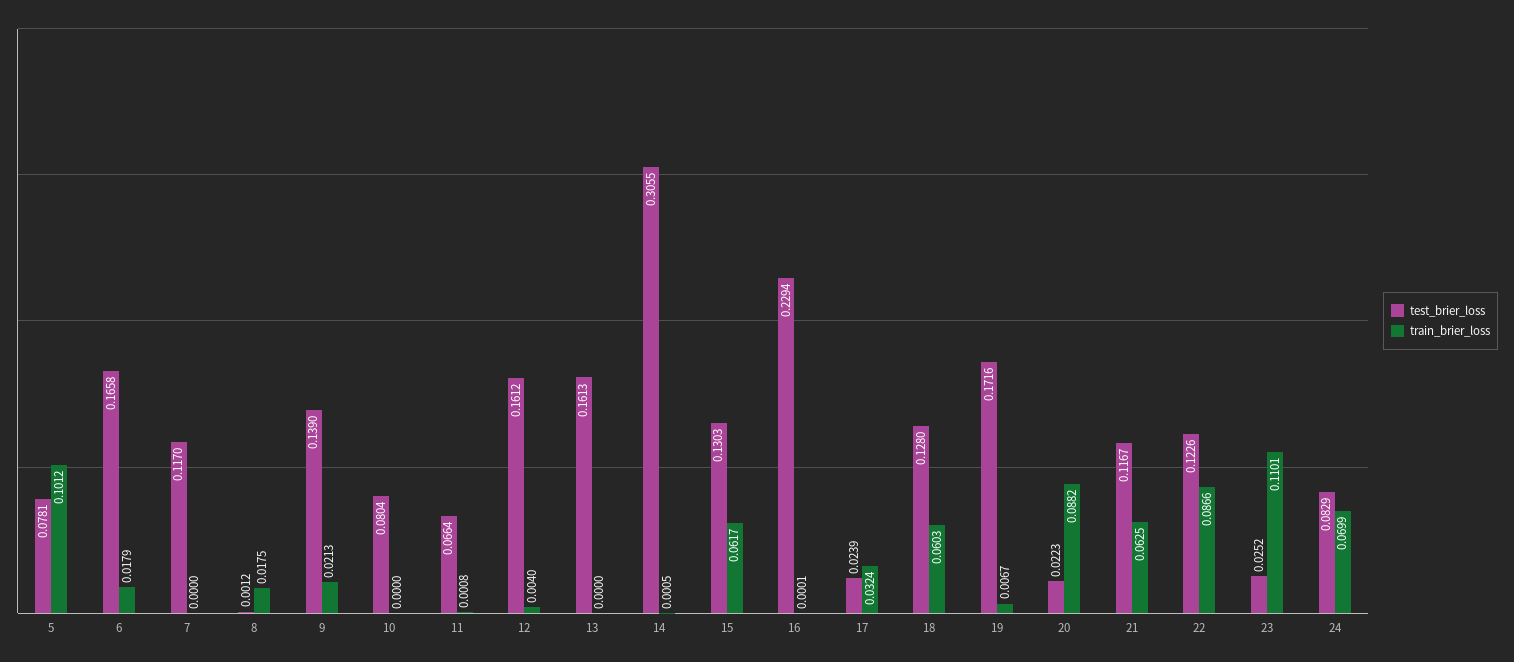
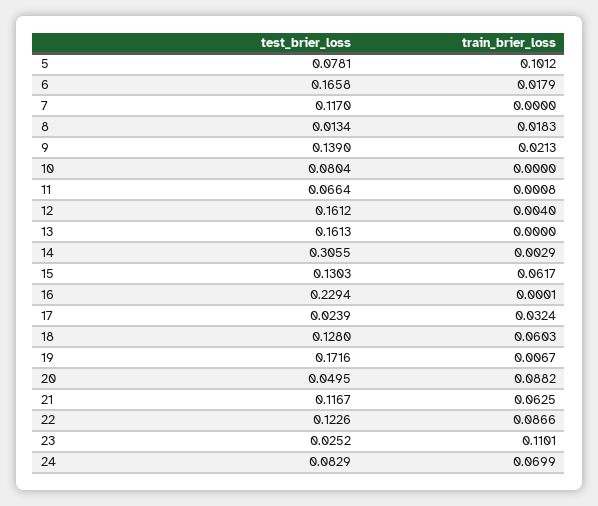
test_brier_loss, 8: 0.0012 -> 0.0134
train_brier_loss, 8: 0.0175 -> 0.0183
train_brier_loss, 14: 0.0005 -> 0.0029
test_brier_loss, 20: 0.0223 -> 0.0495

